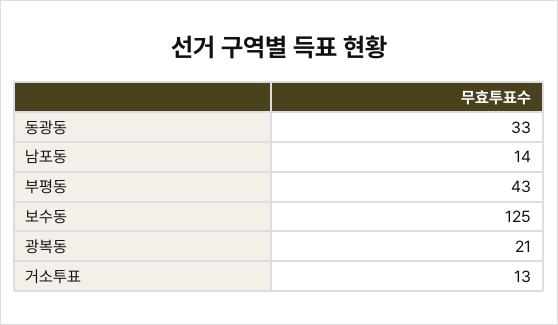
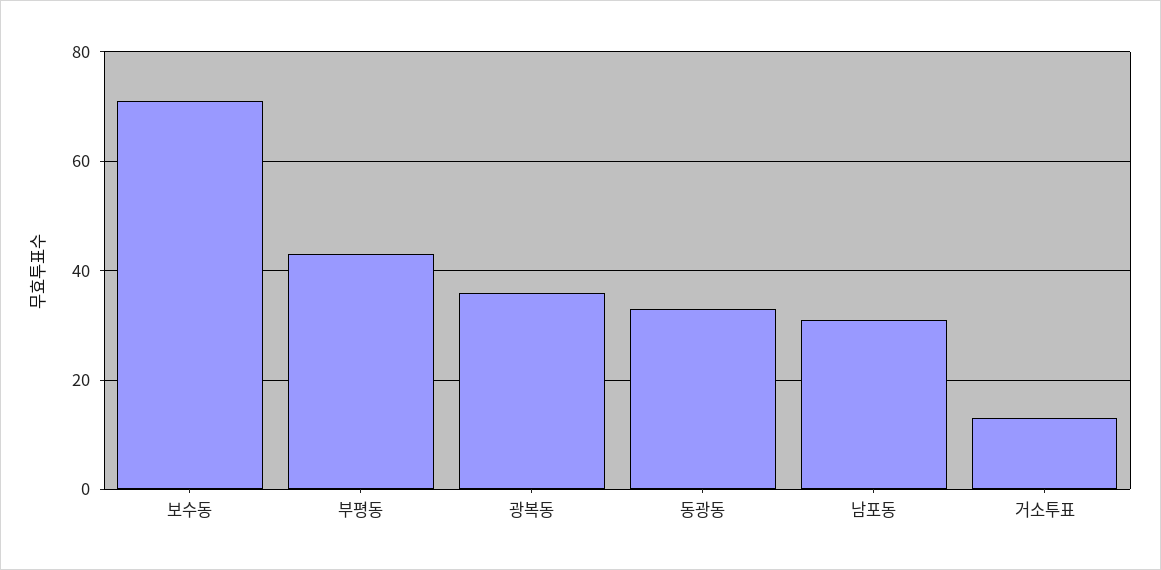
남포동: 14 -> 30
보수동: 125 -> 70
광복동: 21 -> 35

